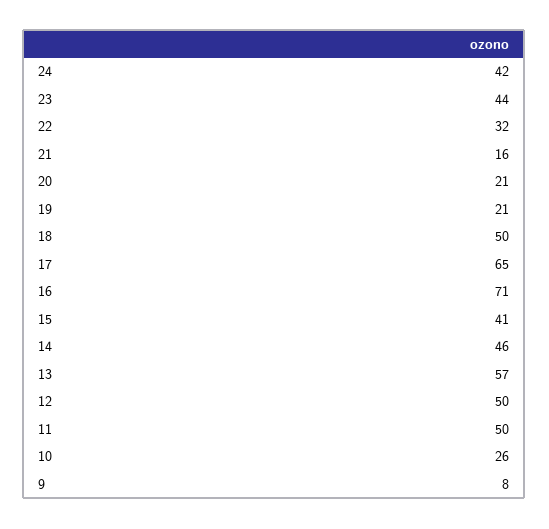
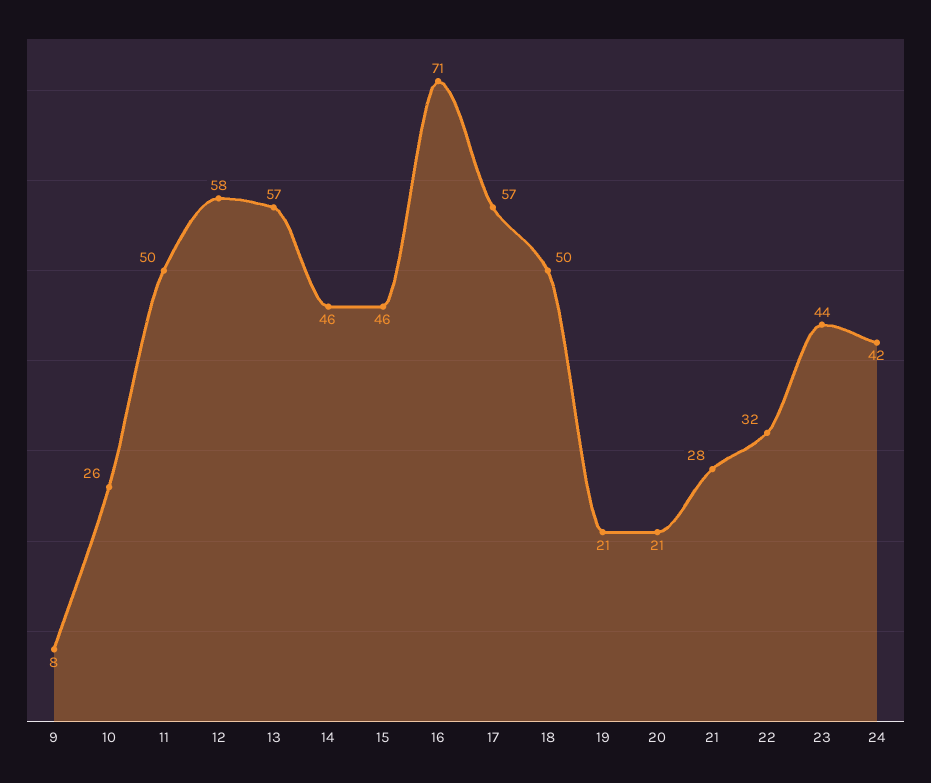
21: 16 -> 28
17: 65 -> 57
15: 41 -> 46
12: 50 -> 58

